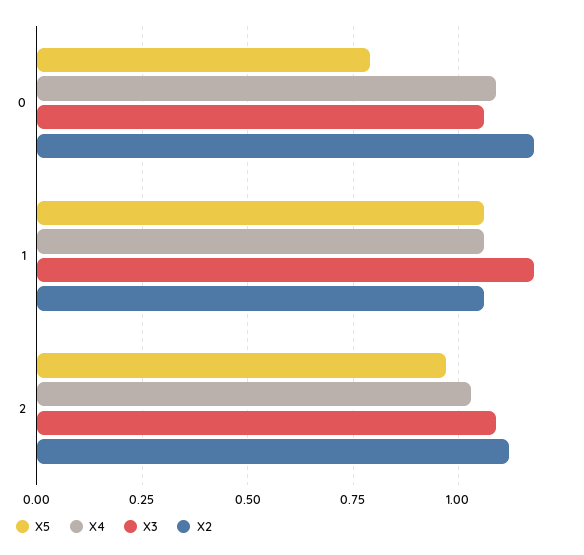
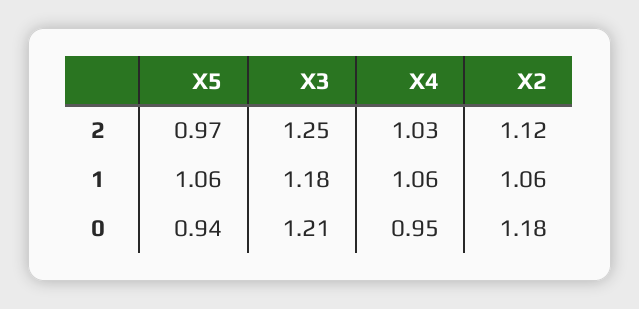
X5, 0: 0.8 -> 0.94
X4, 0: 1.1 -> 0.95
X3, 0: 1.05 -> 1.21
X3, 2: 1.1 -> 1.25

